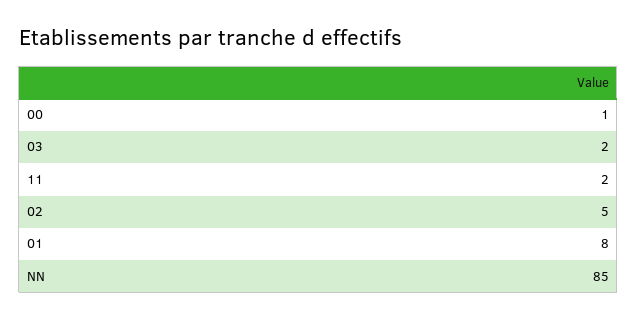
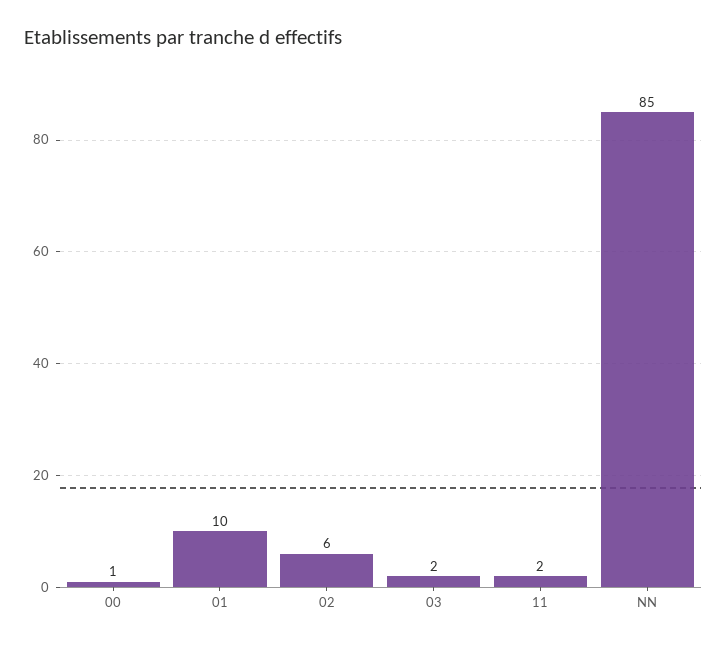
02: 5 -> 6
01: 8 -> 10

